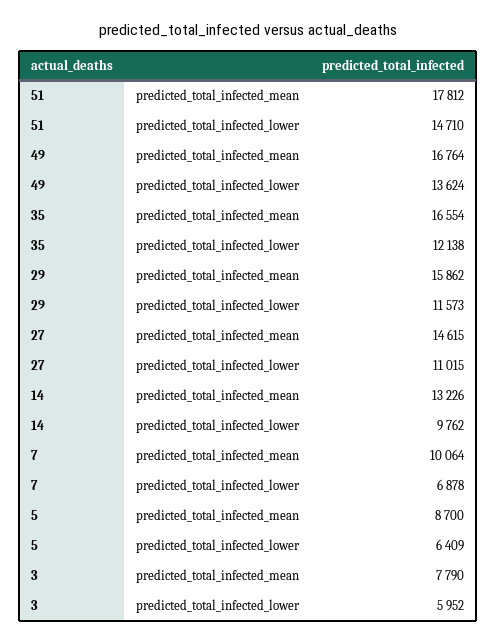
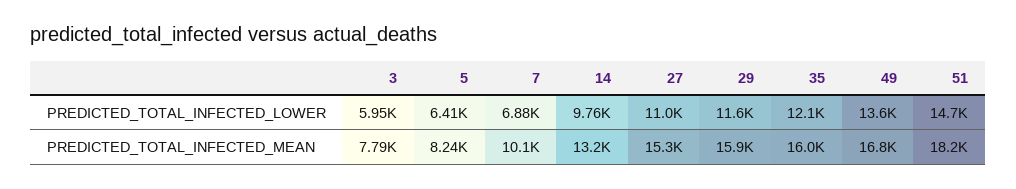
51, predicted_total_infected_mean: 17812 -> 18200
35, predicted_total_infected_mean: 16554 -> 16000
27, predicted_total_infected_mean: 14615 -> 15300
5, predicted_total_infected_mean: 8700 -> 8240

